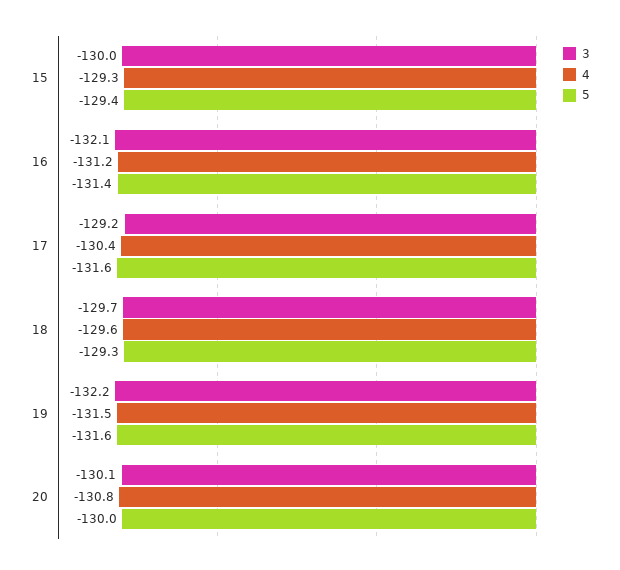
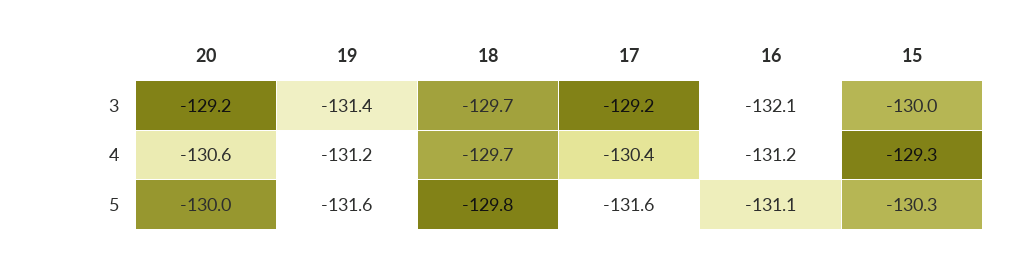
5, 15: -129.4 -> -130.3
5, 16: -131.4 -> -131.1
4, 18: -129.6 -> -129.7
5, 18: -129.3 -> -129.8
3, 19: -132.2 -> -131.4
4, 19: -131.5 -> -131.2
3, 20: -130.1 -> -129.2
4, 20: -130.8 -> -130.6

